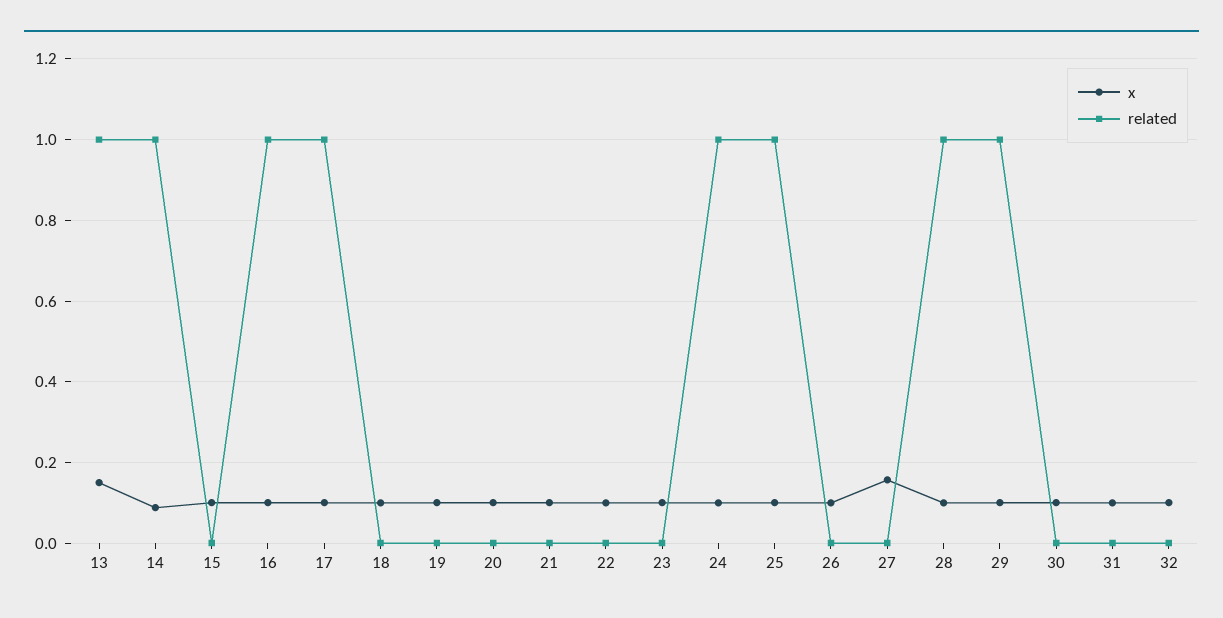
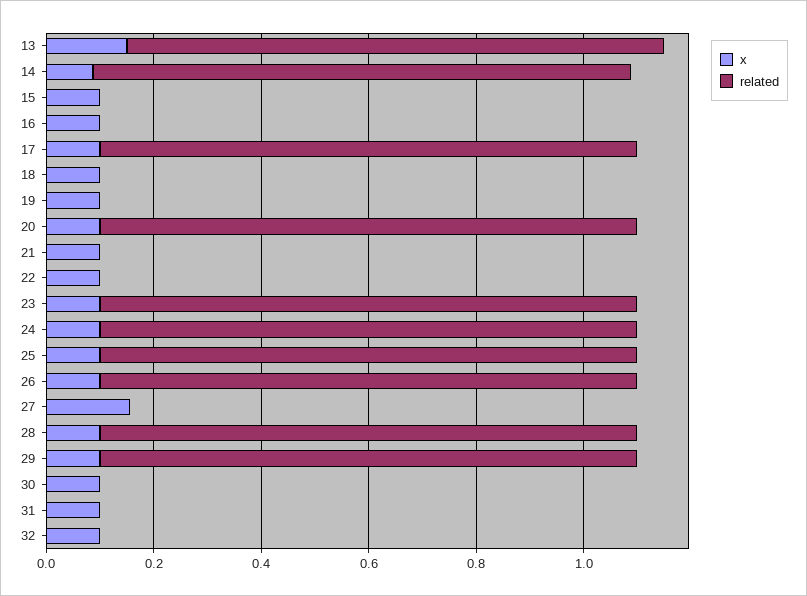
related, 16: 1 -> 0
related, 20: 0 -> 1
related, 23: 0 -> 1
related, 26: 0 -> 1

